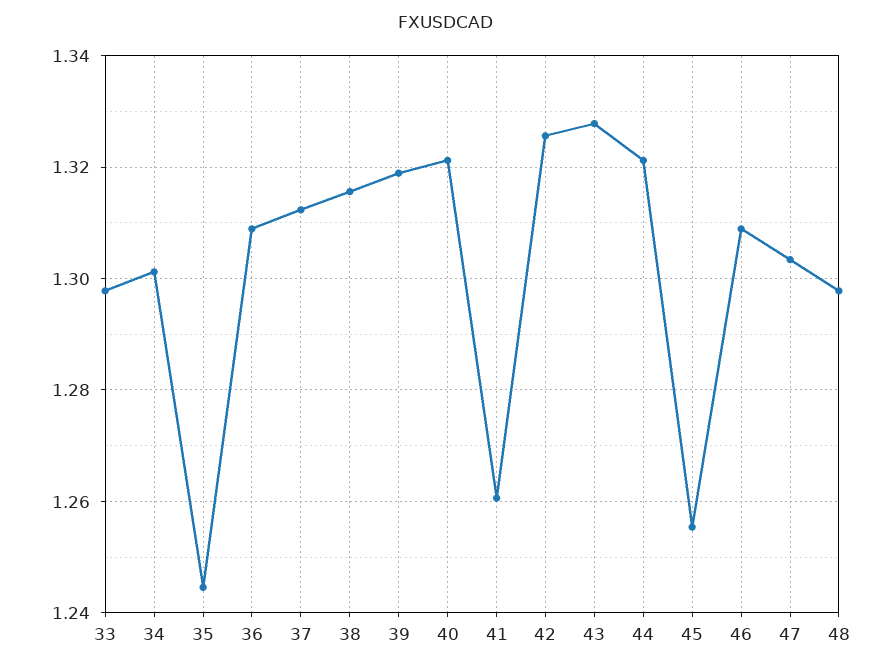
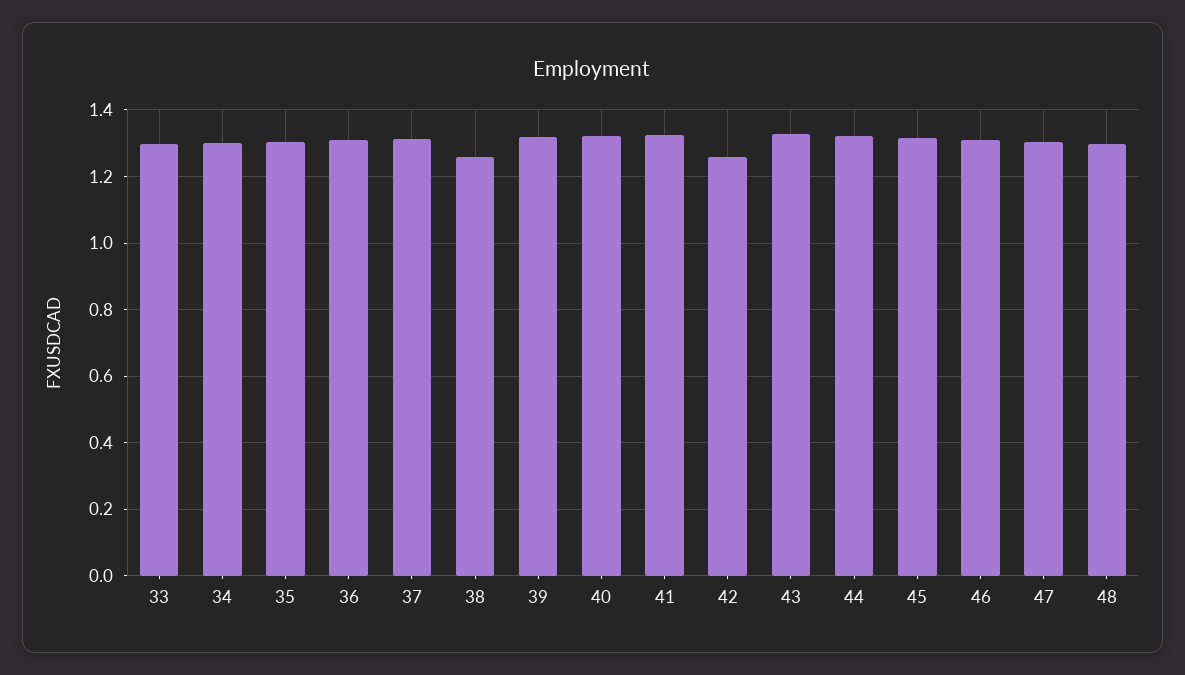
35: 1.244 -> 1.3
38: 1.316 -> 1.26
41: 1.26 -> 1.32
42: 1.326 -> 1.26
45: 1.256 -> 1.32

